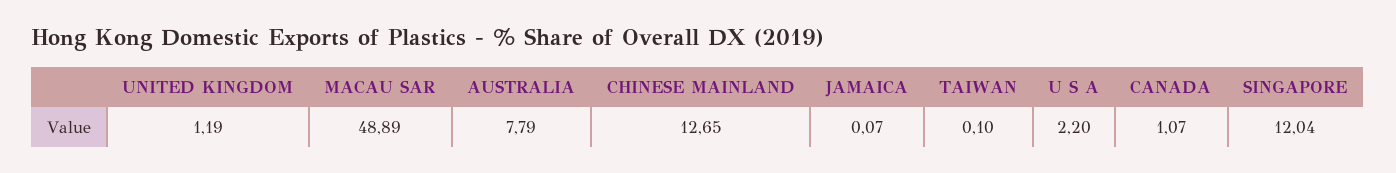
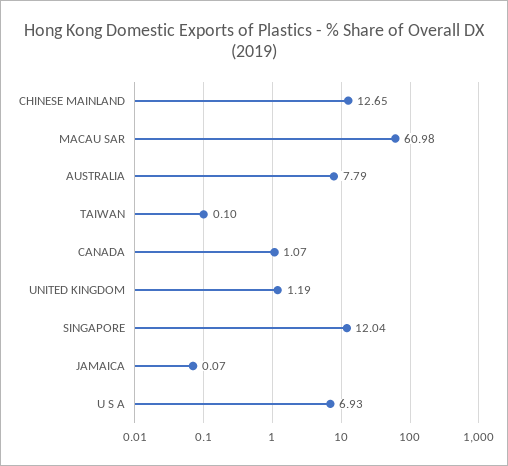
MACAU SAR: 48.89 -> 60.98
U S A: 2.2 -> 6.93

